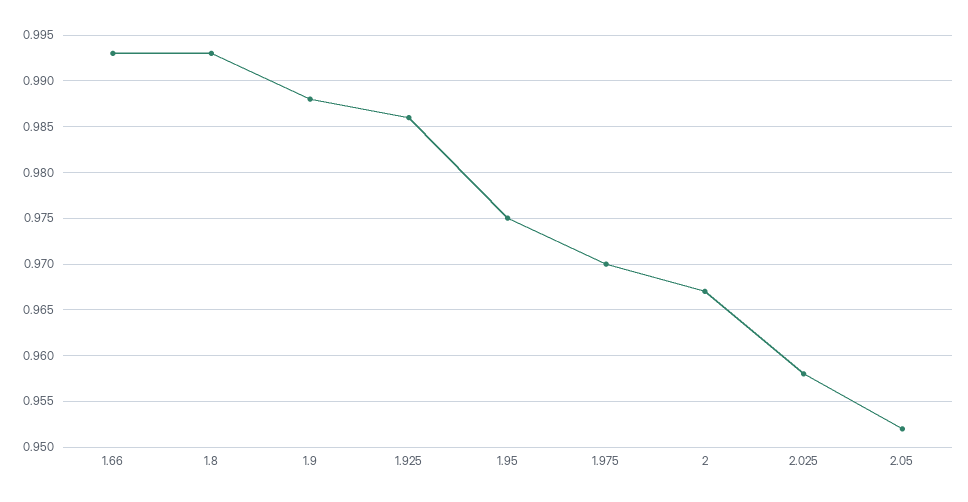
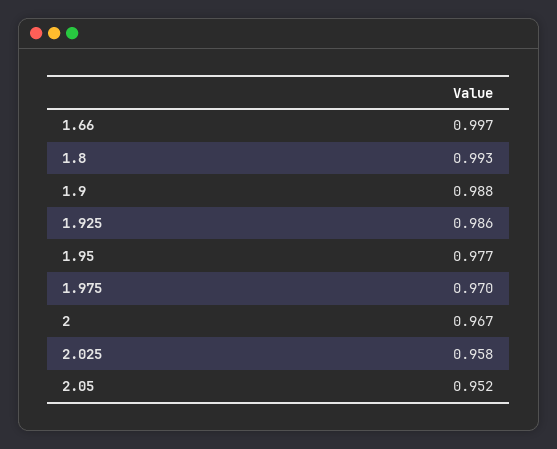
1.66: 0.993 -> 0.997
1.95: 0.975 -> 0.977

